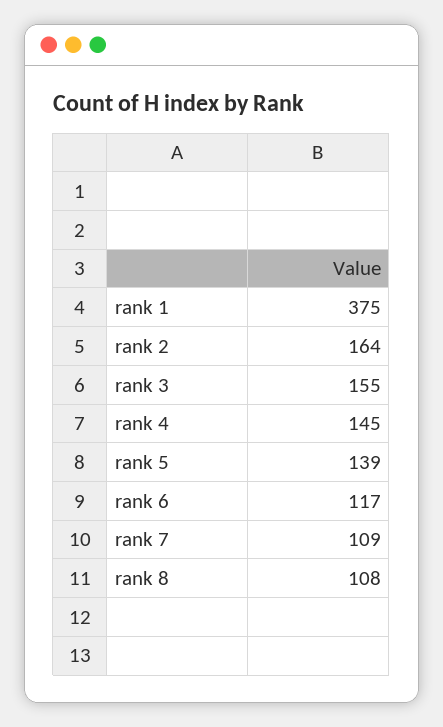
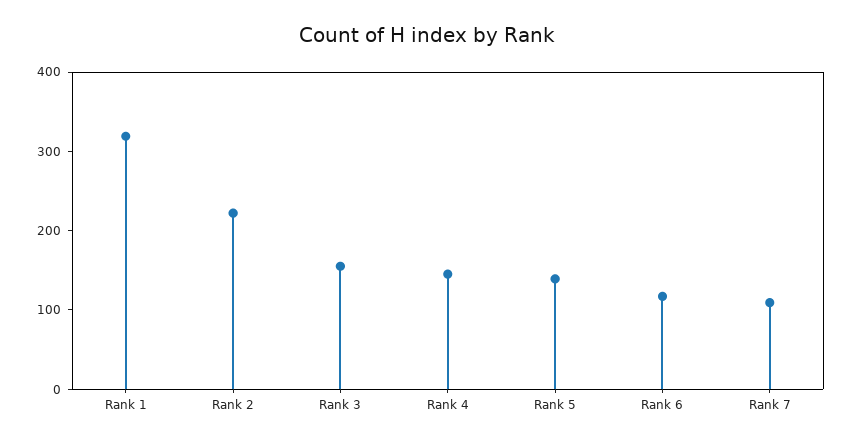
rank 1: 375 -> 320
rank 2: 164 -> 220
rank 8: 108 -> none

